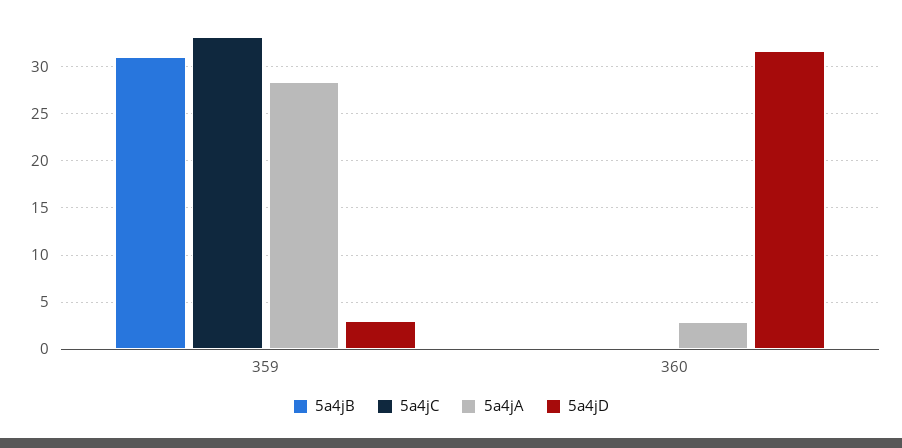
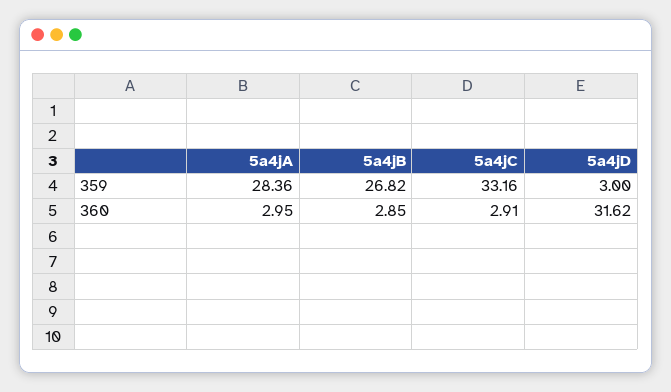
5a4jB, 359: 31 -> 26.82
5a4jB, 360: 0 -> 2.85
5a4jC, 360: 0 -> 2.91

